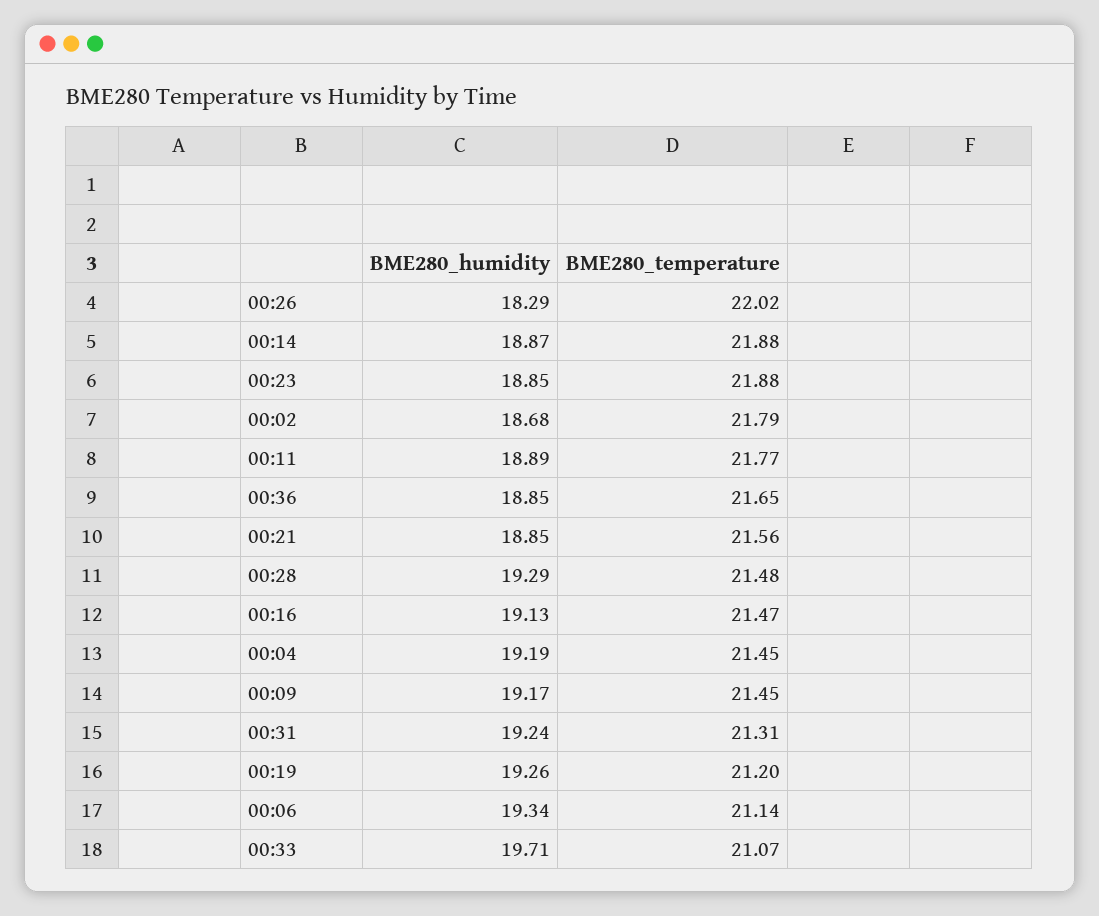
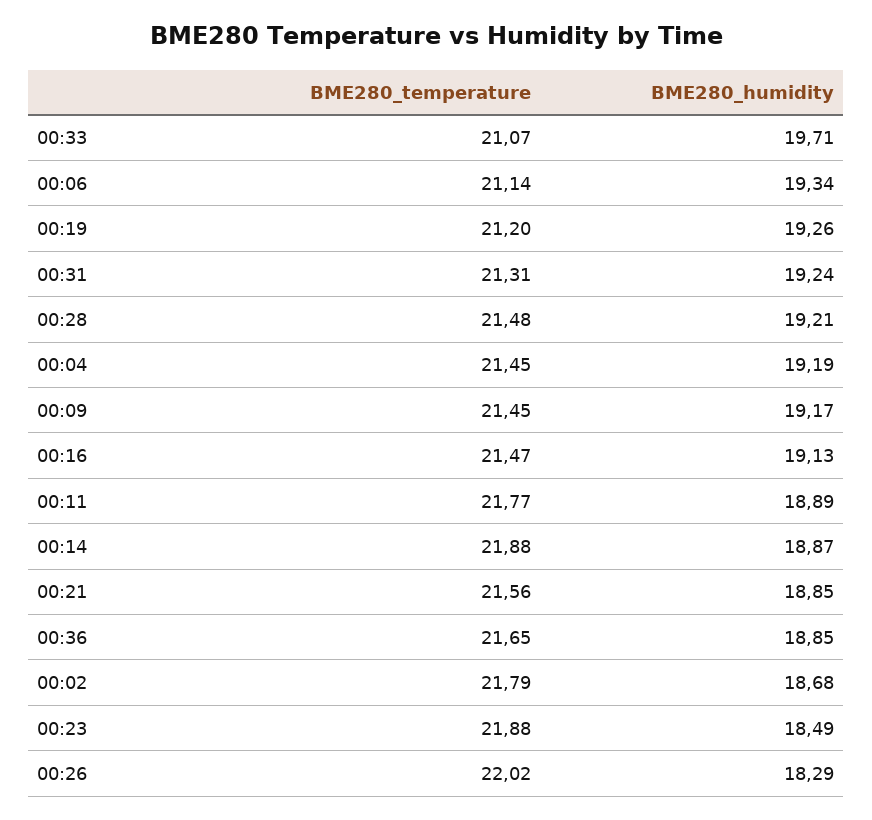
BME280_humidity, 00:23: 18.85 -> 18.49
BME280_humidity, 00:28: 19.29 -> 19.21

